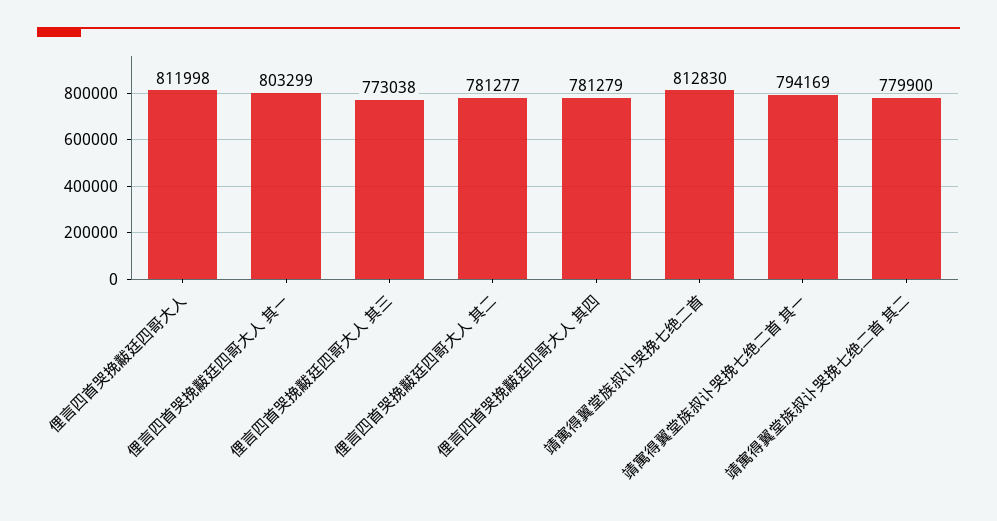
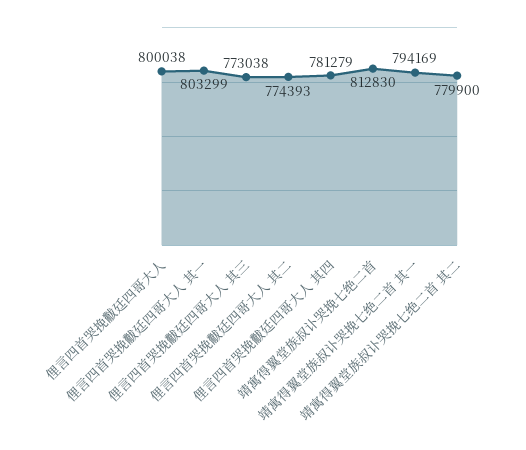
俚言四首哭挽黻廷四哥大人: 811998 -> 800038
俚言四首哭挽黻廷四哥大人 其二: 781277 -> 774393

